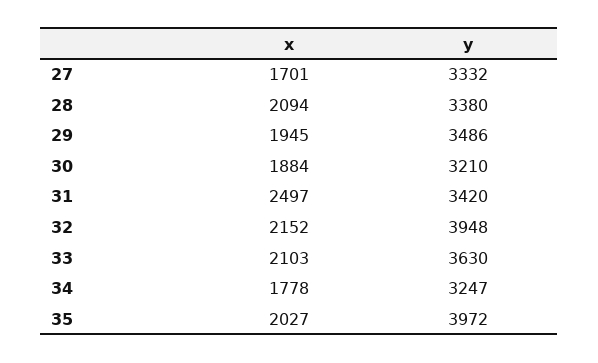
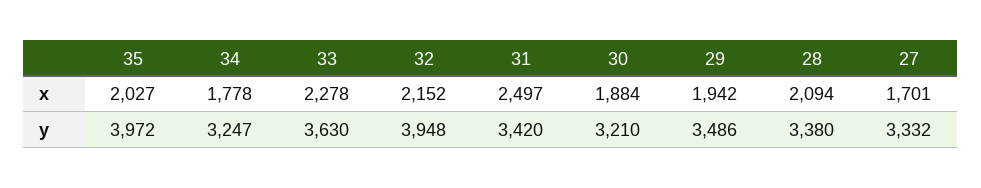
x, 29: 1945 -> 1942
x, 33: 2103 -> 2278

